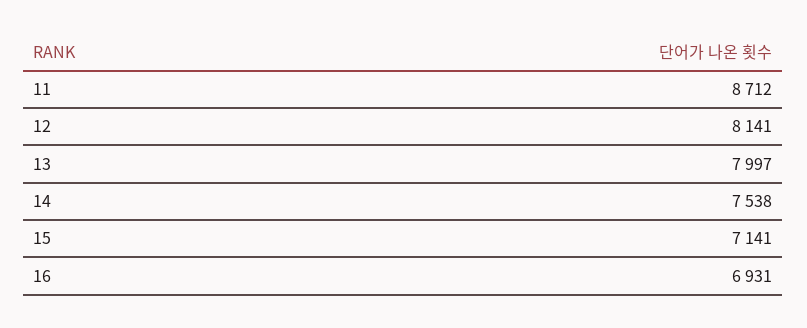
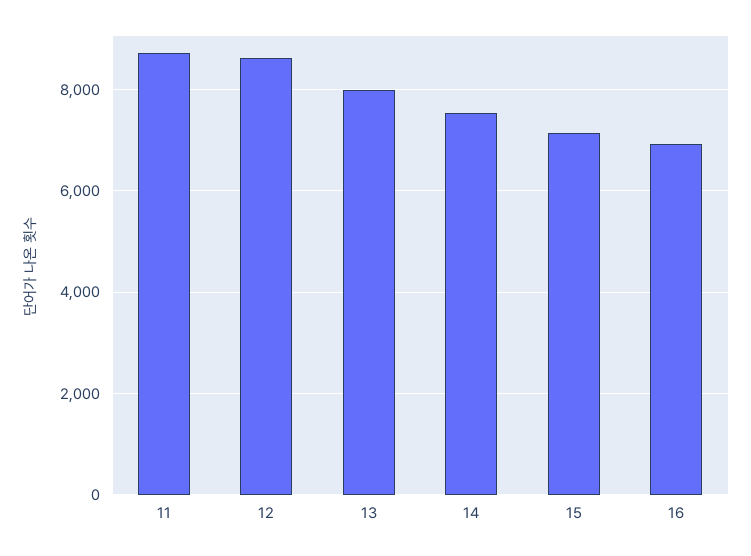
12: 8141 -> 8600

